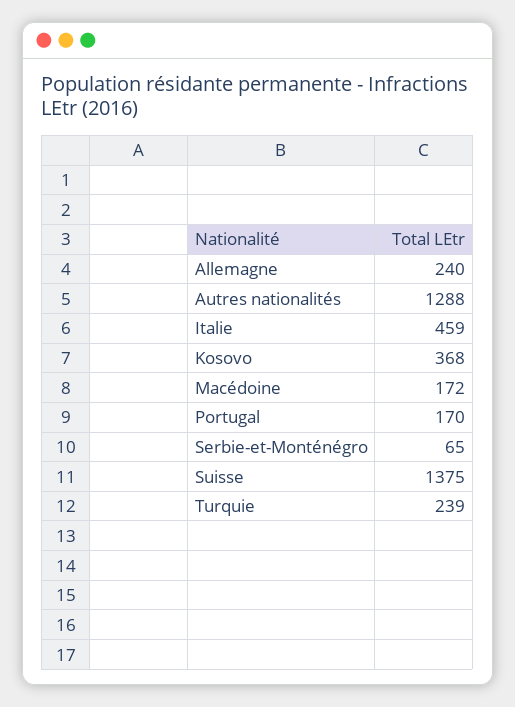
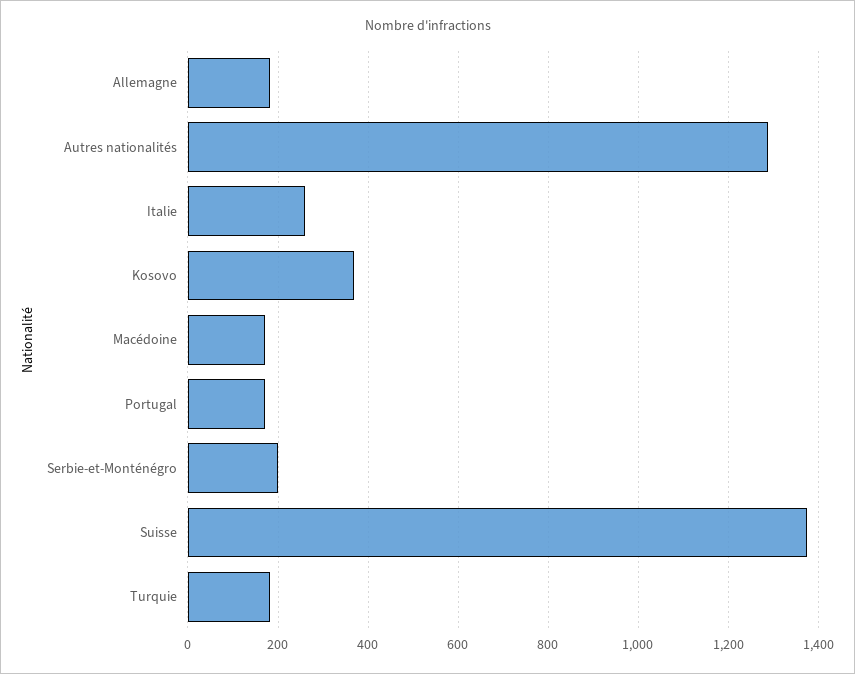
Allemagne: 240 -> 180
Italie: 459 -> 260
Serbie-et-Monténégro: 65 -> 200
Turquie: 239 -> 180

